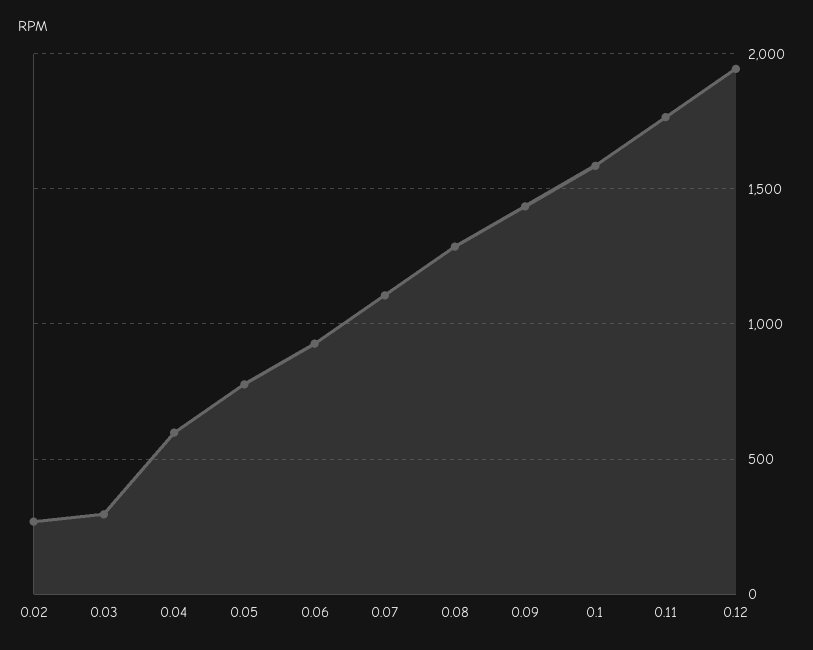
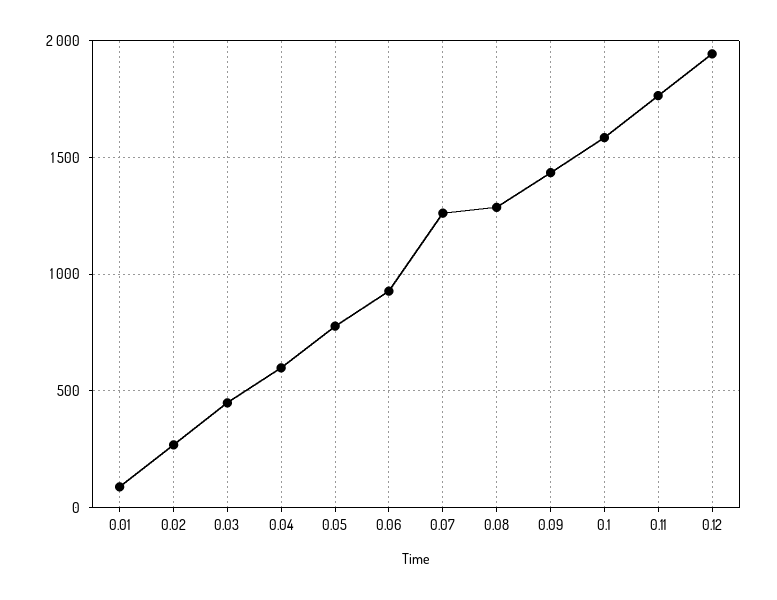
0.03: 300 -> 450
0.07: 1100 -> 1250
0.01: none -> 100

